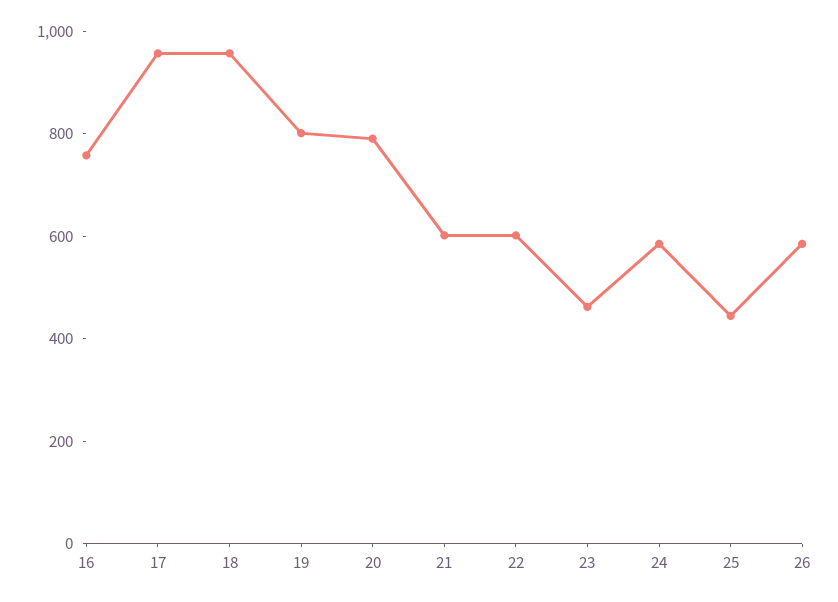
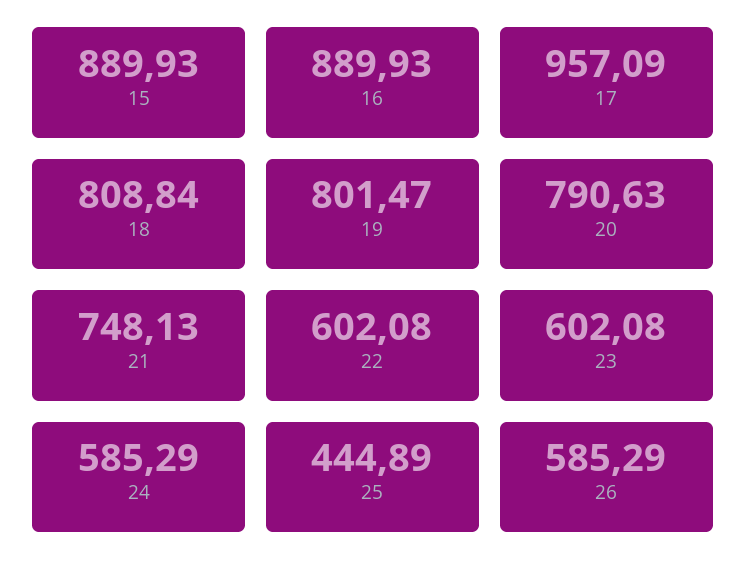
16: 750 -> 889.93
18: 950 -> 808.84
21: 600 -> 748.13
23: 450 -> 602.08
15: none -> 889.93

